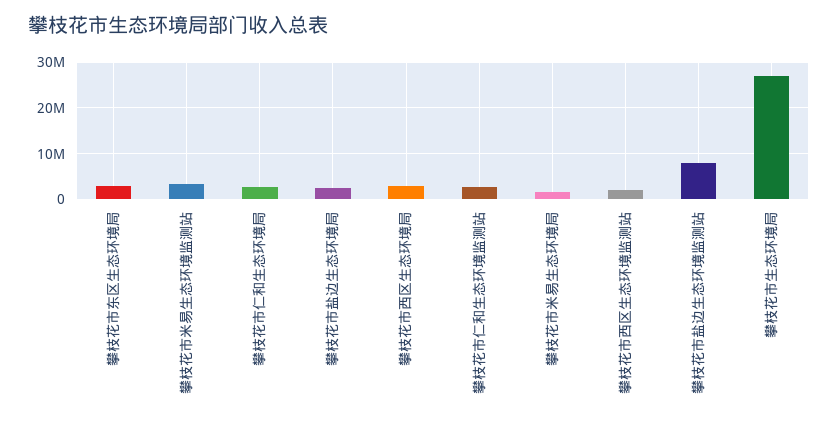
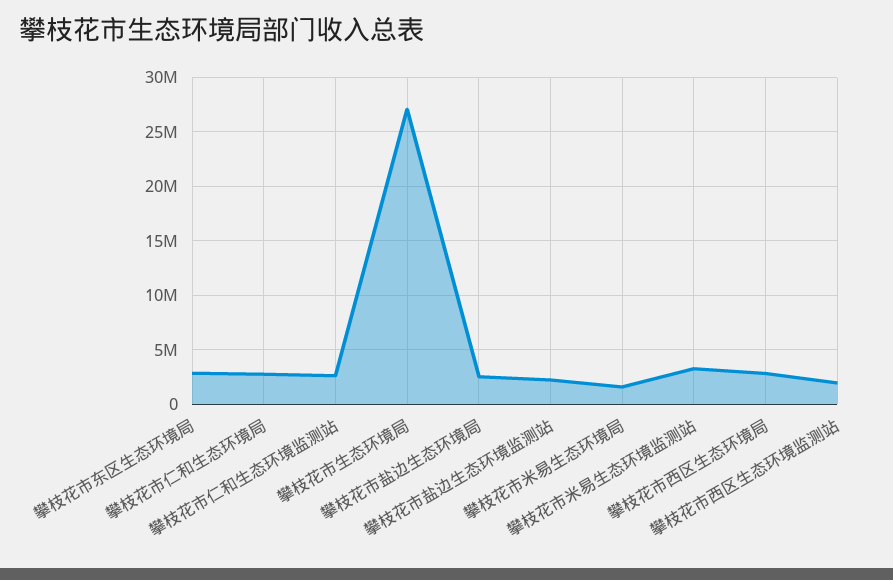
攀枝花市盐边生态环境监测站: 8000000 -> 2000000

